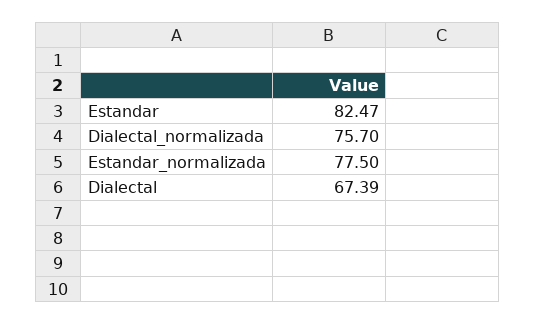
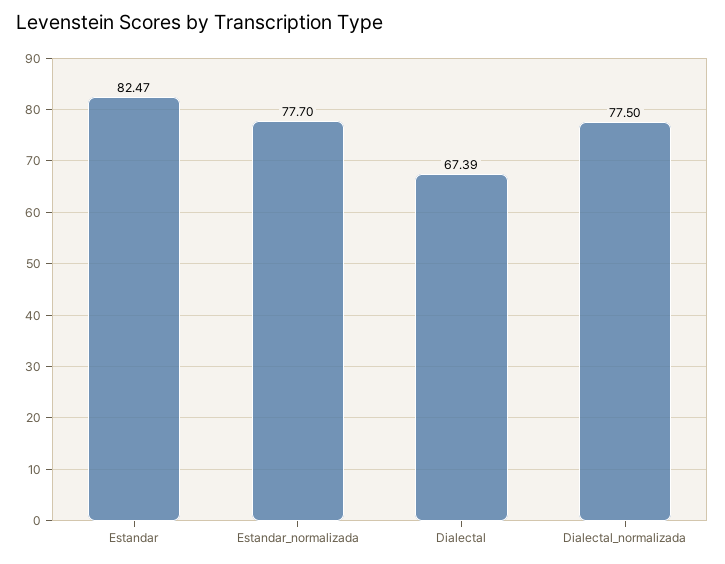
Dialectal_normalizada: 75.7 -> 77.5
Estandar_normalizada: 77.5 -> 77.7

